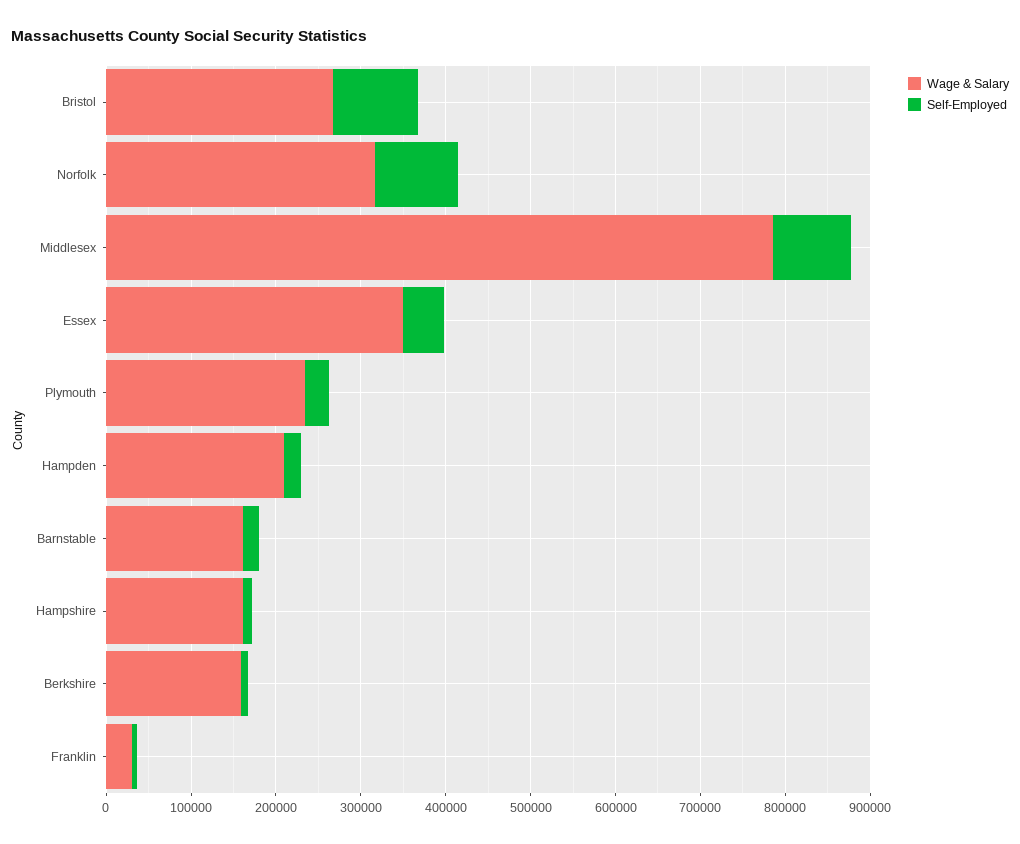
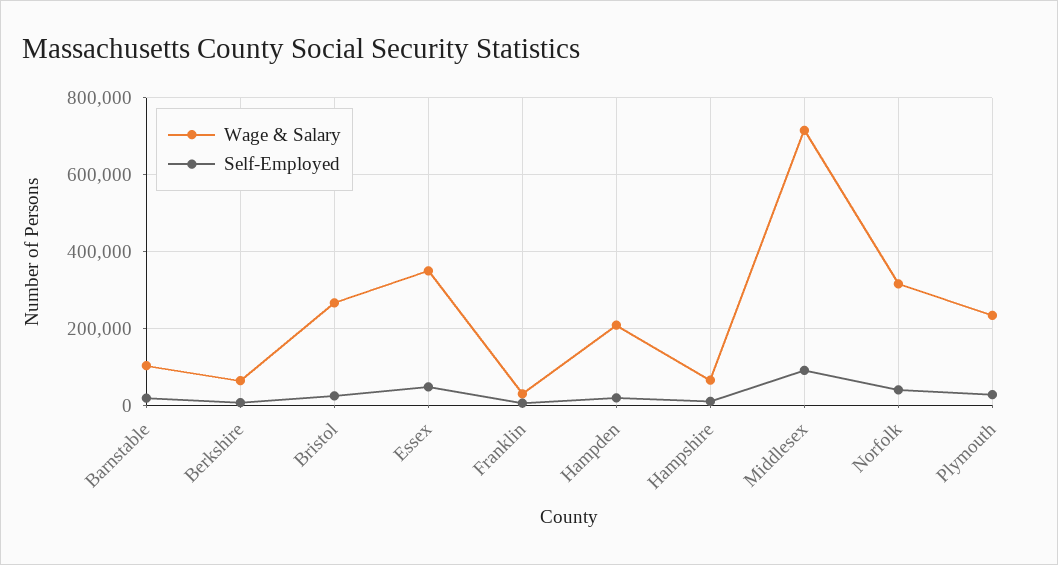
Self-Employed, Bristol: 100000 -> 20000
Self-Employed, Norfolk: 100000 -> 40000
Wage & Salary, Middlesex: 780000 -> 720000
Wage & Salary, Barnstable: 160000 -> 100000
Wage & Salary, Hampshire: 160000 -> 60000
Wage & Salary, Berkshire: 160000 -> 60000

